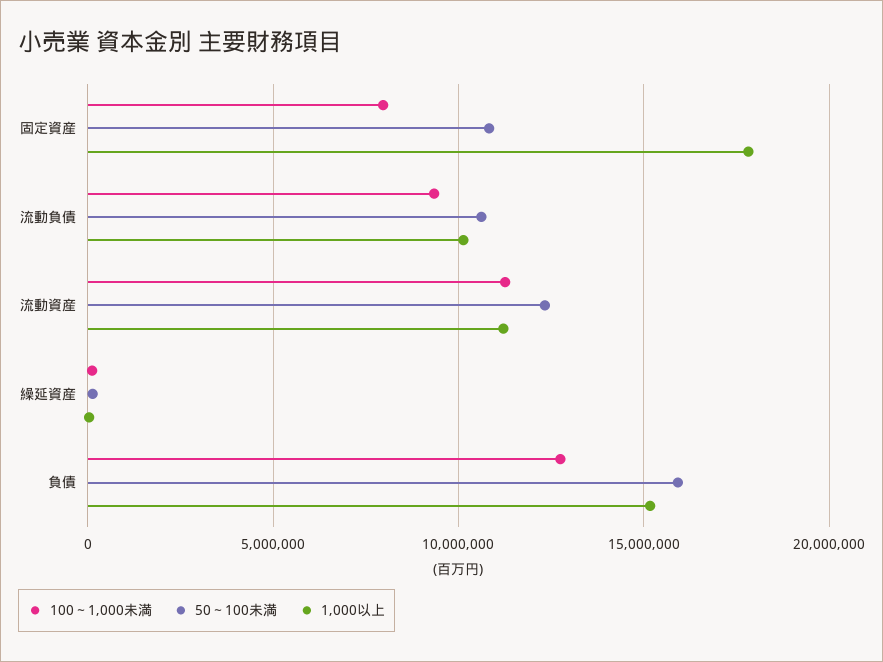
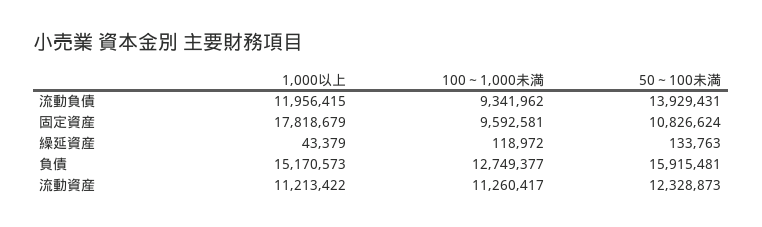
100～1,000未満, 固定資産: 8000000 -> 9592581
50～100未満, 流動負債: 10500000 -> 13929431
1,000以上, 流動負債: 10000000 -> 11956415

